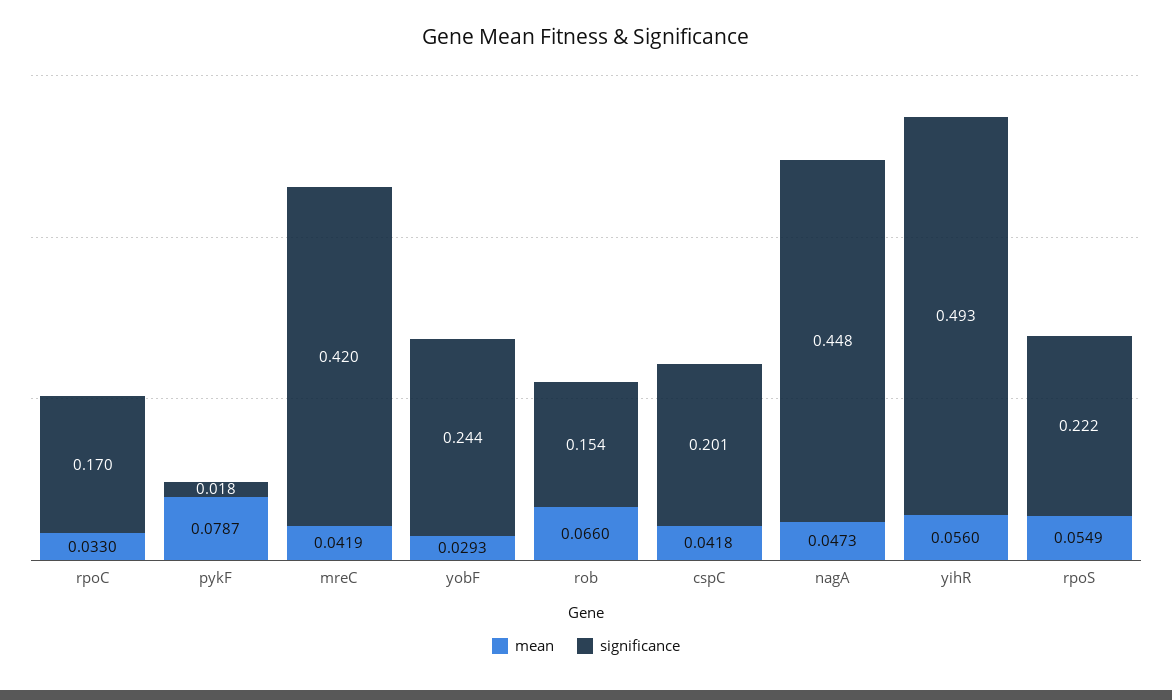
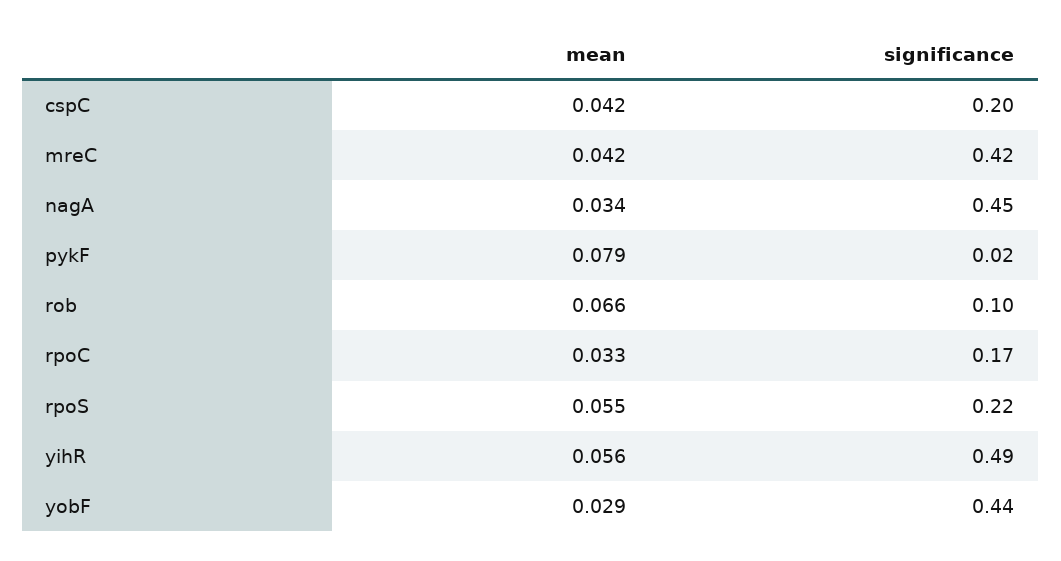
significance, yobF: 0.244 -> 0.44
significance, rob: 0.154 -> 0.1
mean, nagA: 0.0473 -> 0.034

